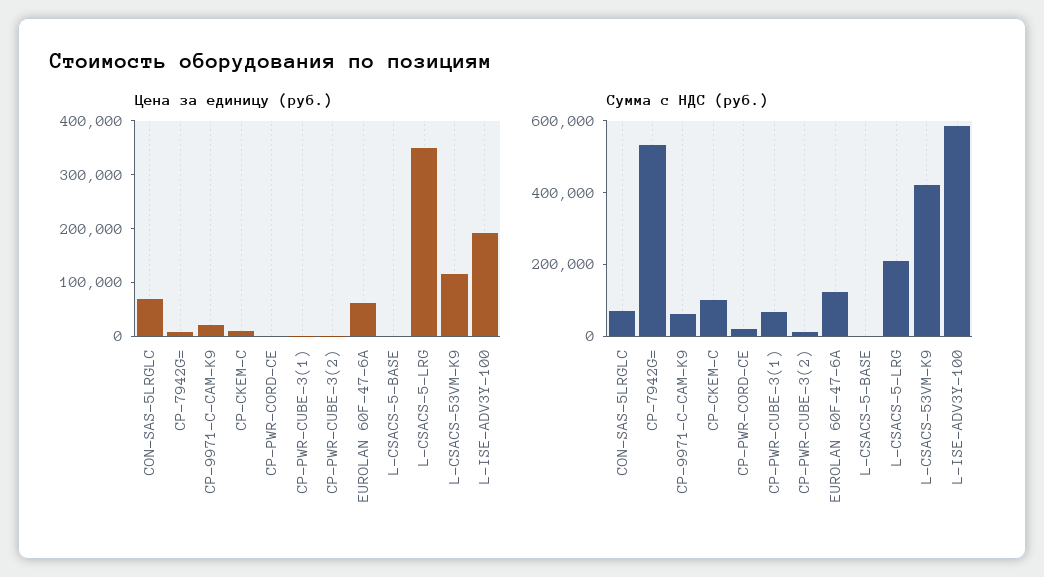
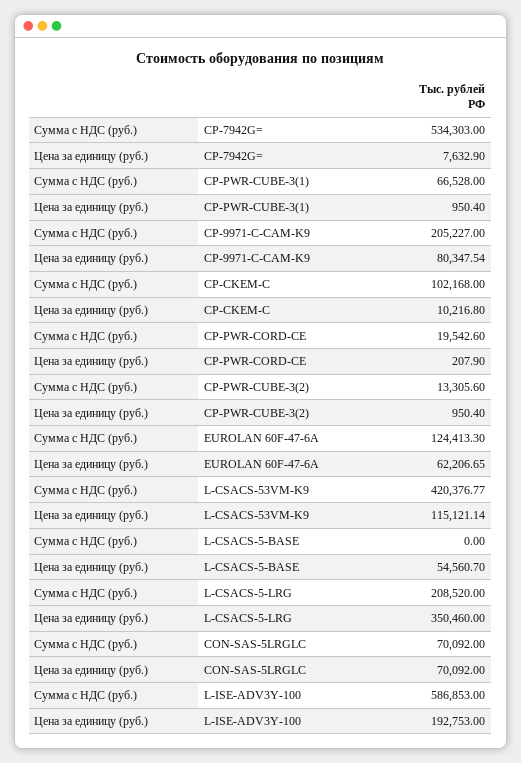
Цена за единицу (руб.), CP-9971-C-CAM-K9: 20000 -> 80347.54
Цена за единицу (руб.), L-CSACS-5-BASE: 0 -> 54560.7
Сумма с НДС (руб.), CP-9971-C-CAM-K9: 50000 -> 205227

